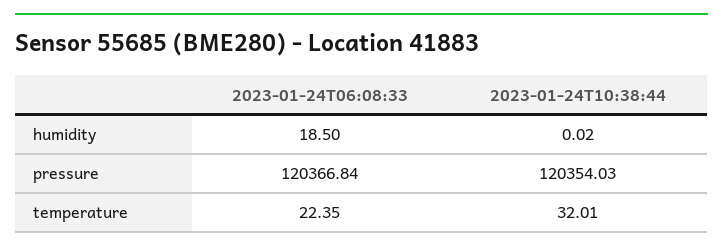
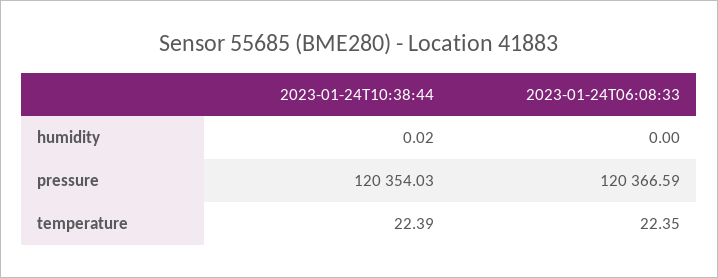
2023-01-24T06:08:33, humidity: 18.5 -> 0
2023-01-24T06:08:33, pressure: 120366.84 -> 120366.59
2023-01-24T10:38:44, temperature: 32.01 -> 22.39

